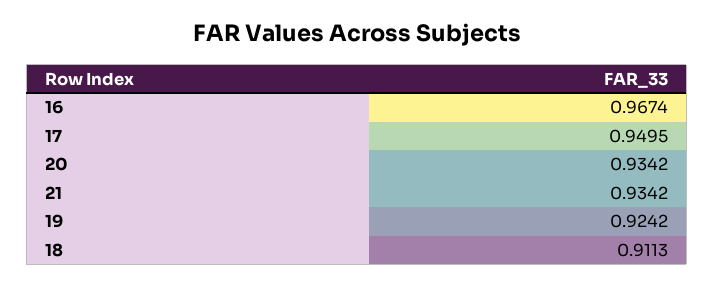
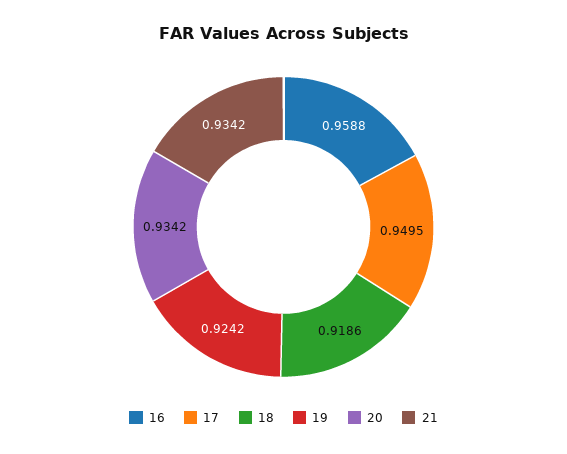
16: 0.9674 -> 0.9588
18: 0.9113 -> 0.9186

